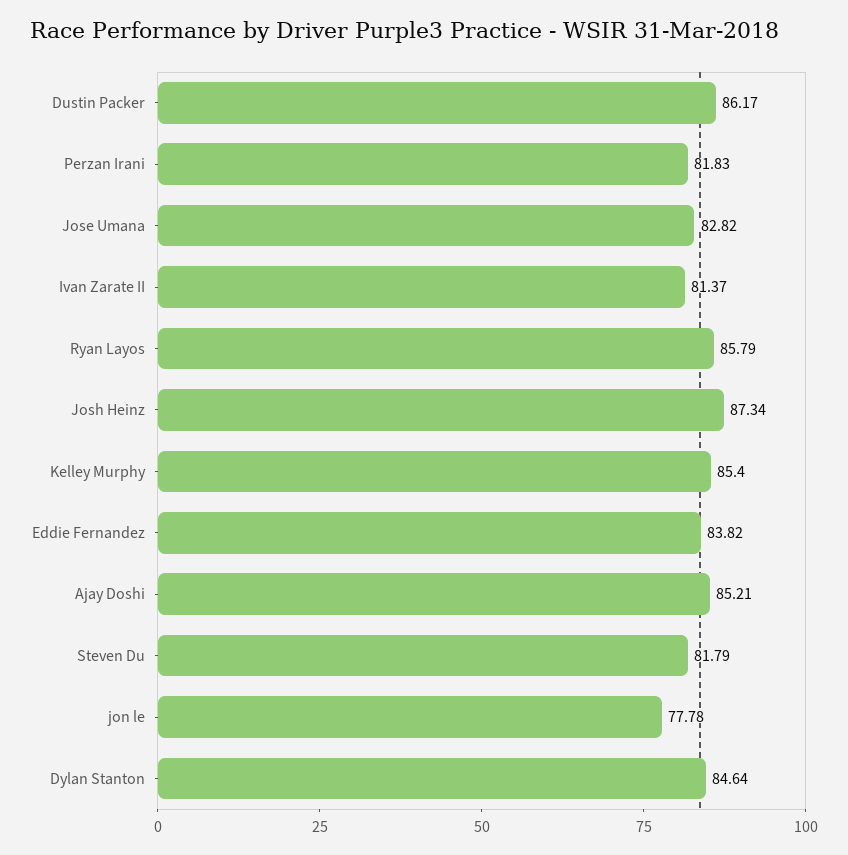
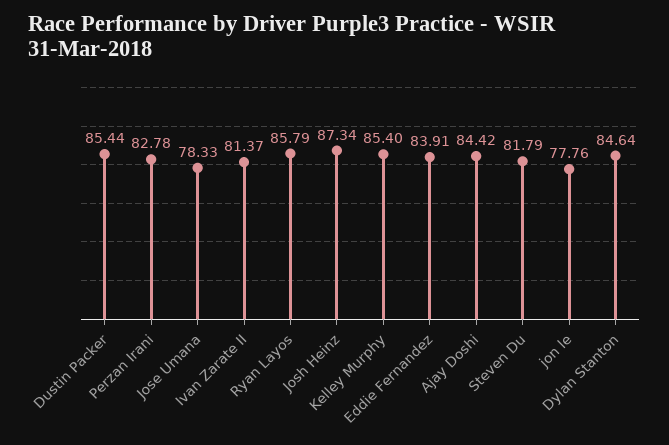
Dustin Packer: 86.17 -> 85.44
Perzan Irani: 81.83 -> 82.78
Jose Umana: 82.82 -> 78.33
Eddie Fernandez: 83.82 -> 83.91
Ajay Doshi: 85.21 -> 84.42
jon le: 77.78 -> 77.76

